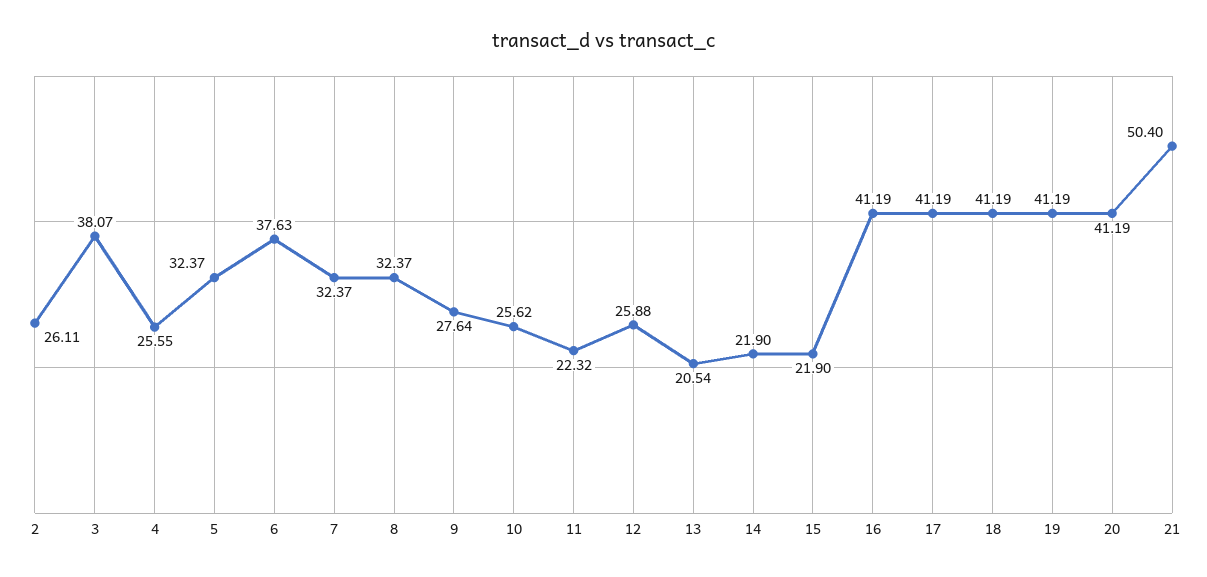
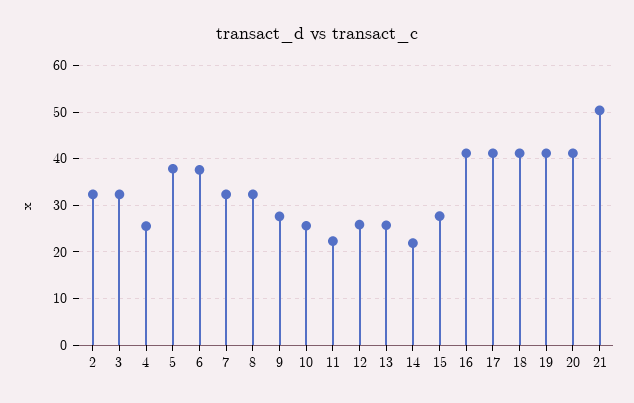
2: 26.11 -> 32
3: 38.07 -> 32
5: 32.37 -> 38
13: 20.54 -> 26
15: 21.9 -> 28

